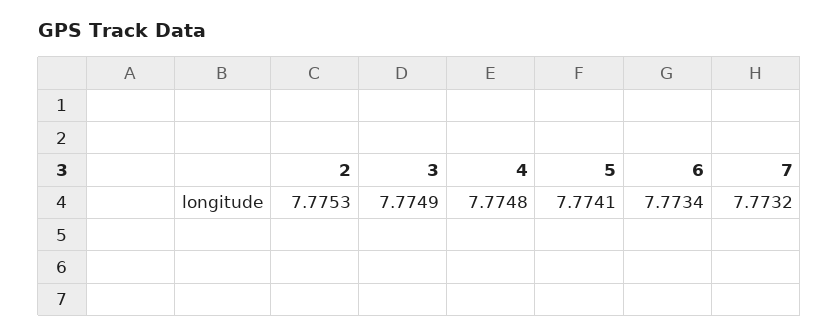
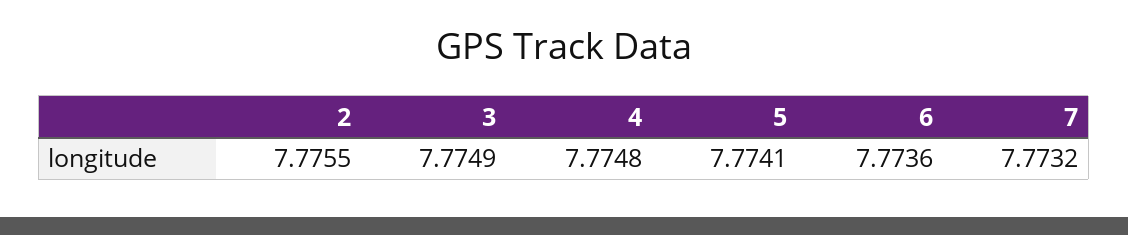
2: 7.7753 -> 7.7755
6: 7.7734 -> 7.7736

